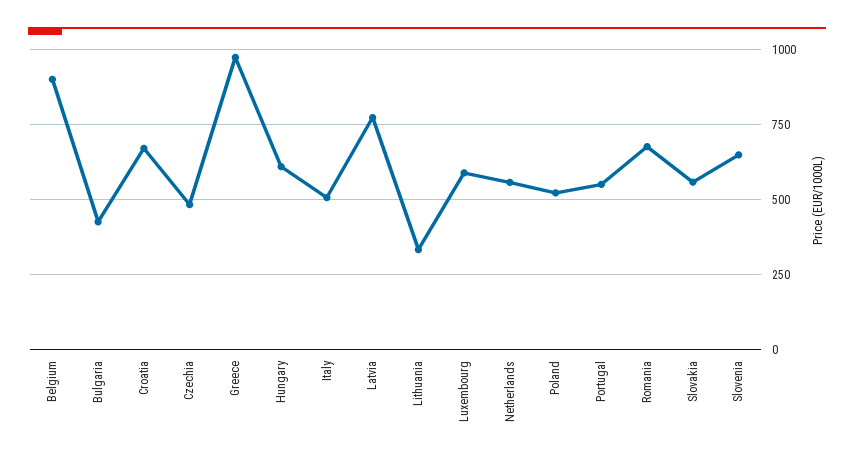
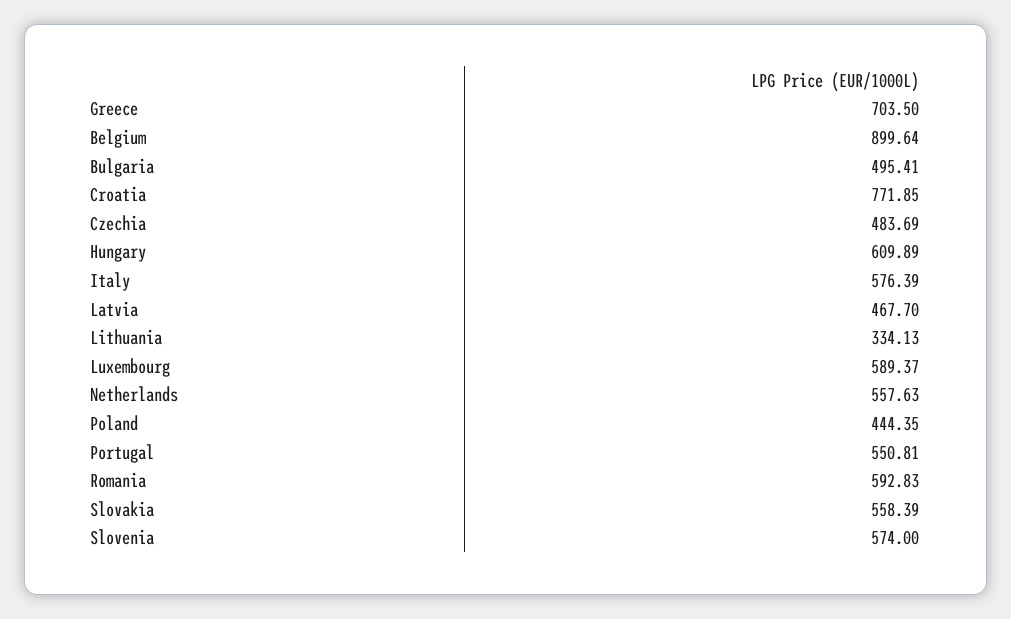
Bulgaria: 425 -> 495.41
Croatia: 675 -> 771.85
Greece: 975 -> 703.5
Italy: 500 -> 576.39
Latvia: 775 -> 467.7
Poland: 525 -> 444.35
Romania: 675 -> 592.83
Slovenia: 650 -> 574

